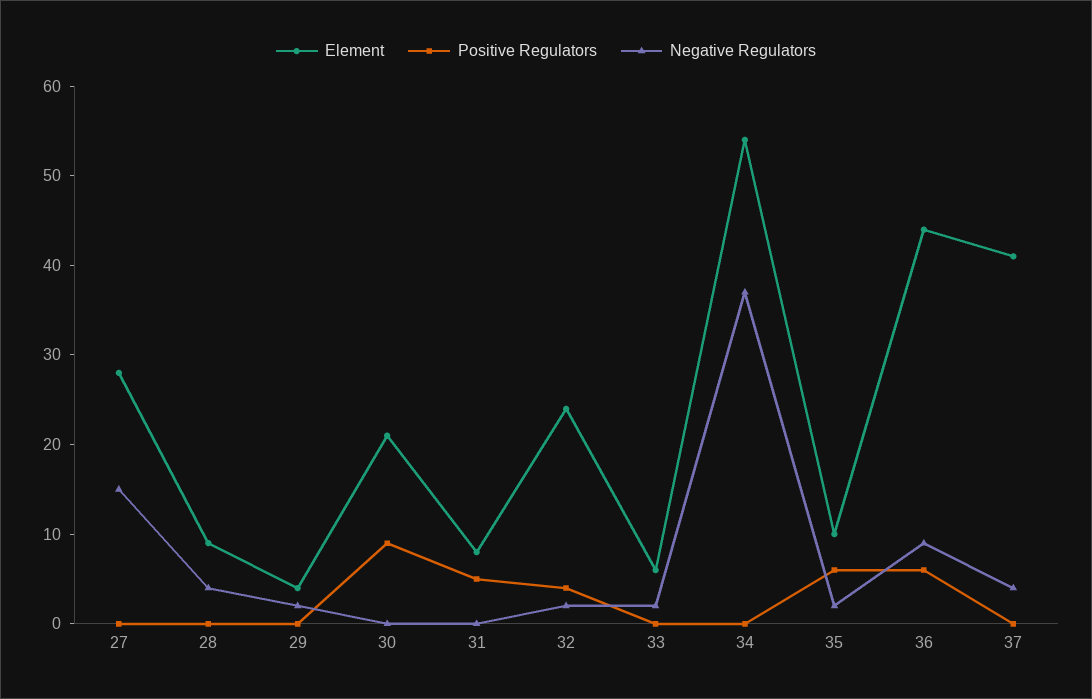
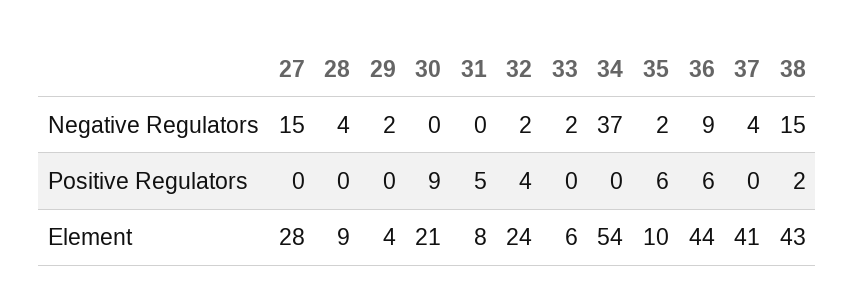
Negative Regulators, 38: none -> 15
Positive Regulators, 38: none -> 2
Element, 38: none -> 43

